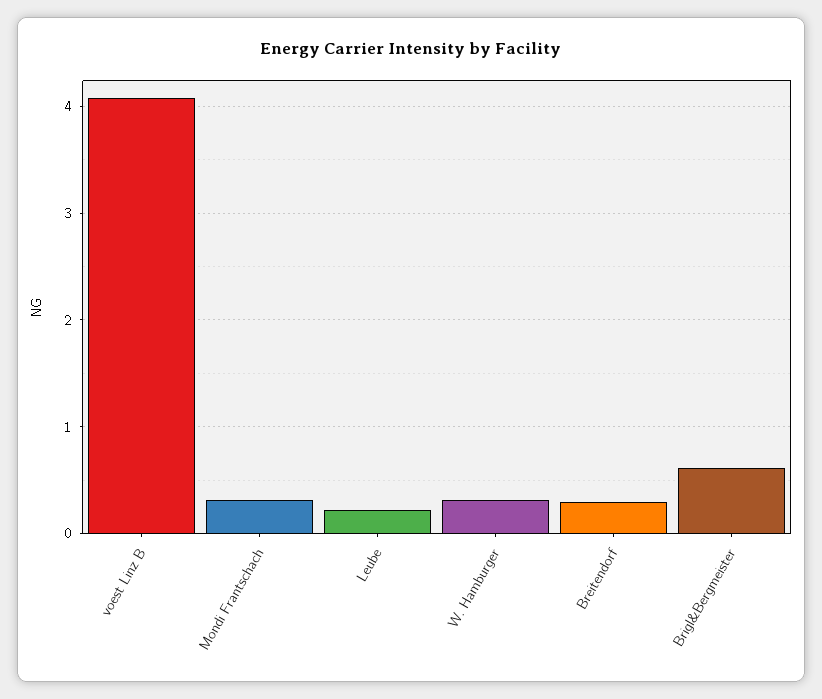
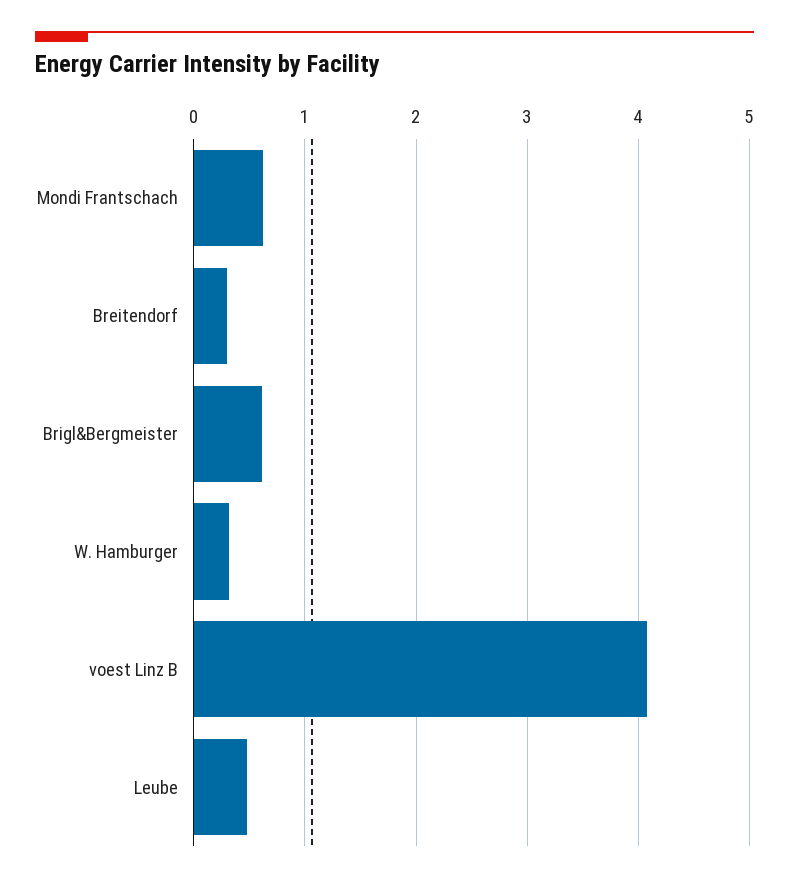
Mondi Frantschach: 0.3 -> 0.6
Leube: 0.2 -> 0.5

